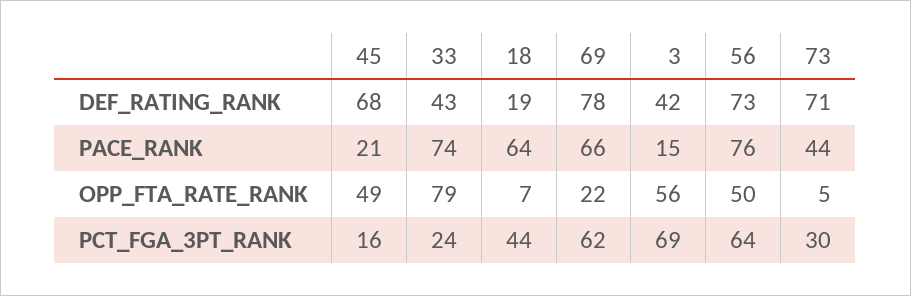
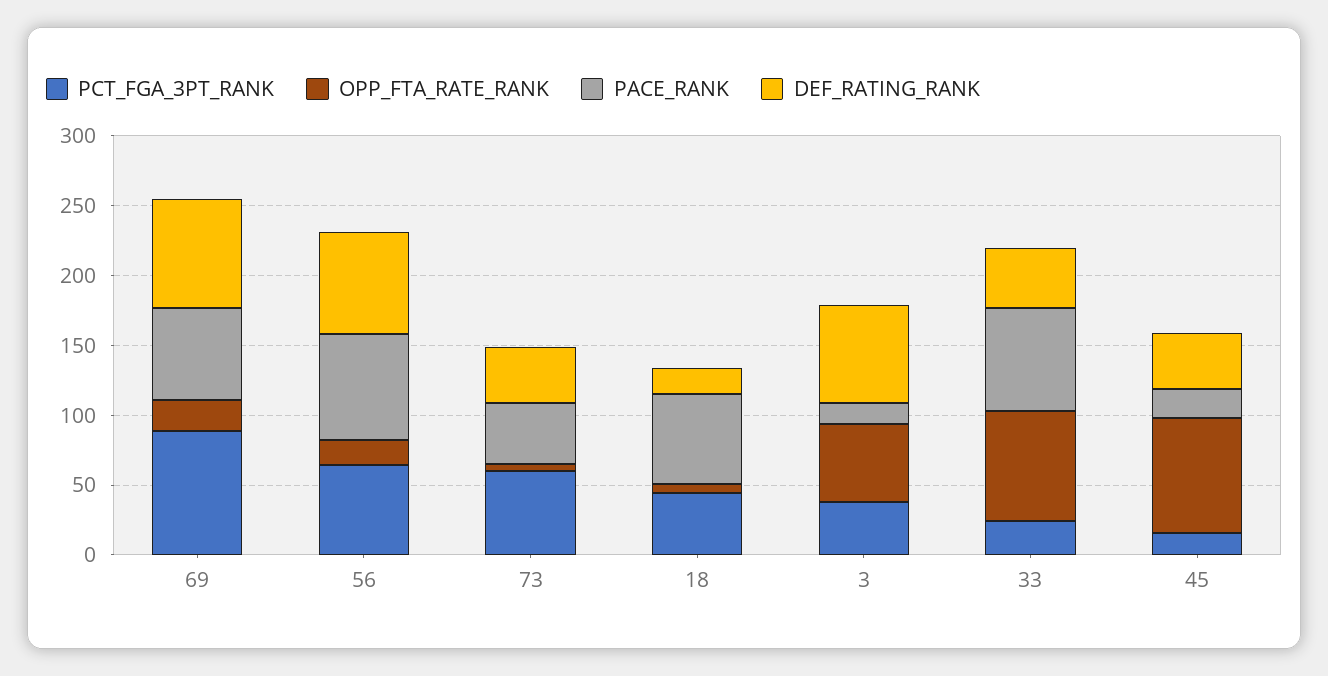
DEF_RATING_RANK, 45: 68 -> 40
DEF_RATING_RANK, 3: 42 -> 70
DEF_RATING_RANK, 73: 71 -> 40
OPP_FTA_RATE_RANK, 45: 49 -> 80
OPP_FTA_RATE_RANK, 56: 50 -> 20
PCT_FGA_3PT_RANK, 69: 62 -> 90
PCT_FGA_3PT_RANK, 3: 69 -> 40
PCT_FGA_3PT_RANK, 73: 30 -> 60

